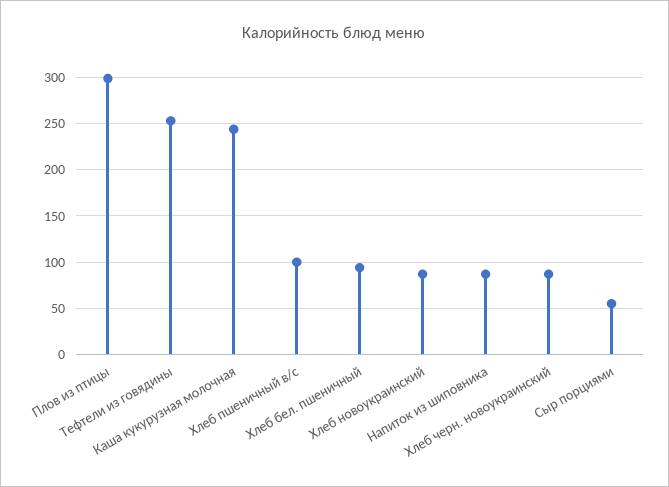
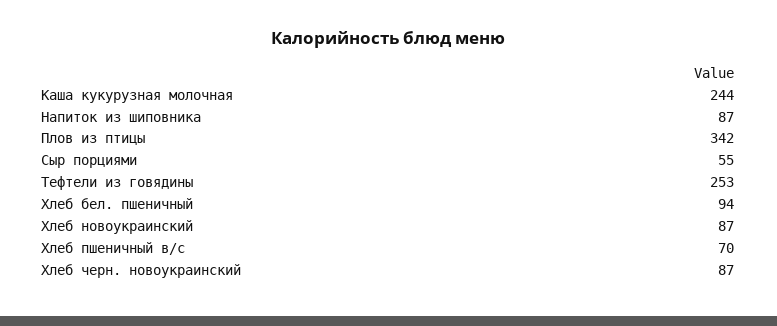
Плов из птицы: 300 -> 342
Хлеб пшеничный в/с: 100 -> 70

